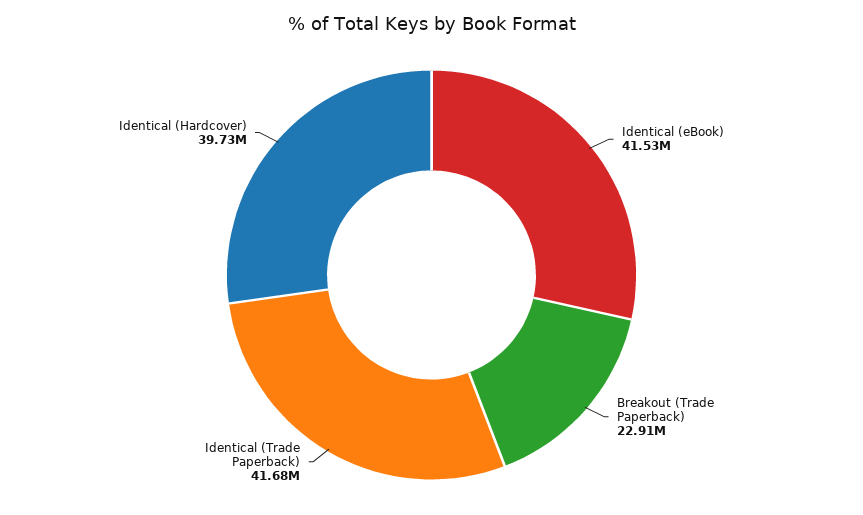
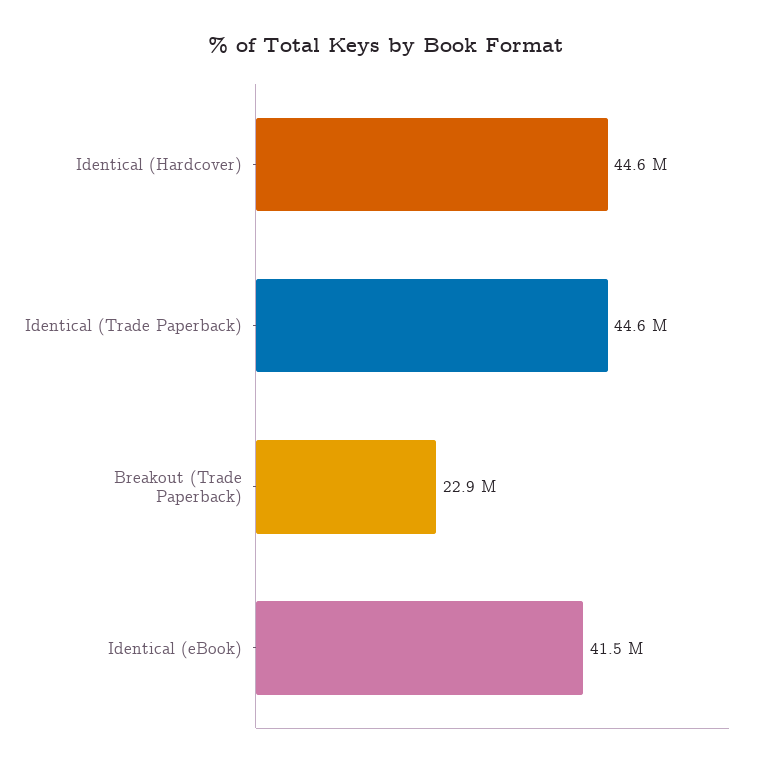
Identical (Trade Paperback): 41680000 -> 44600000
Identical (Hardcover): 39730000 -> 44600000

